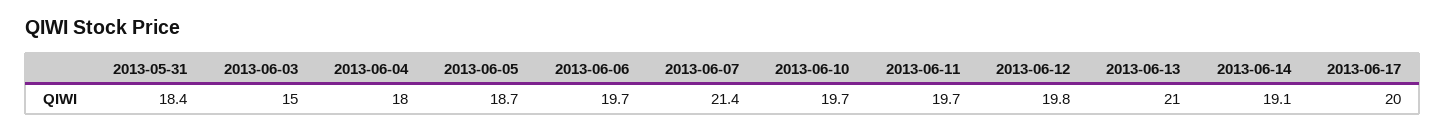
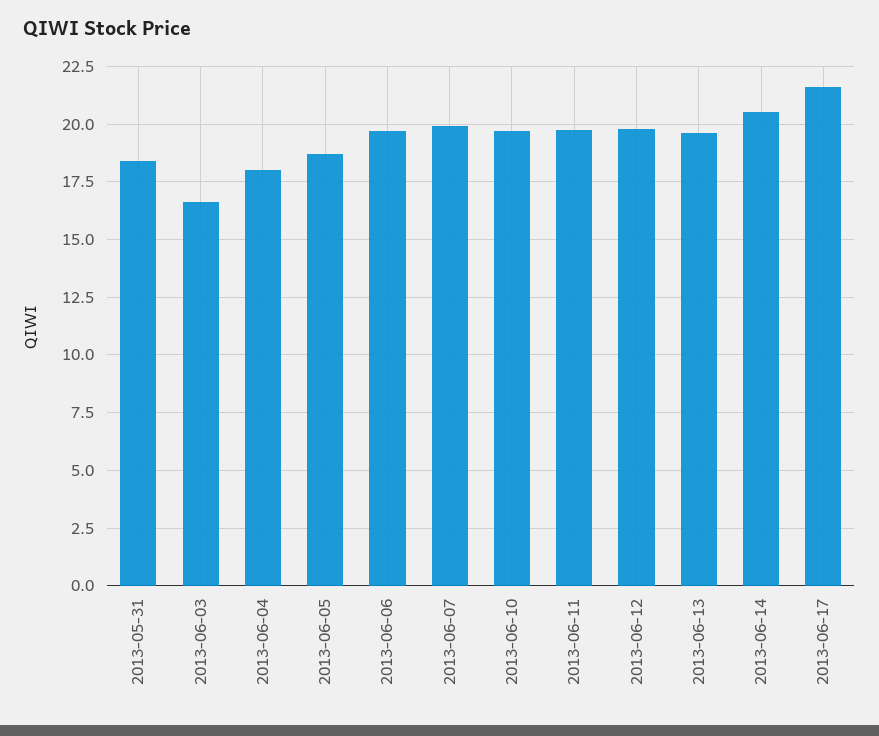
2013-06-03: 15 -> 16.5
2013-06-07: 21.4 -> 20
2013-06-13: 21 -> 19.5
2013-06-14: 19.1 -> 20.5
2013-06-17: 20 -> 21.5

